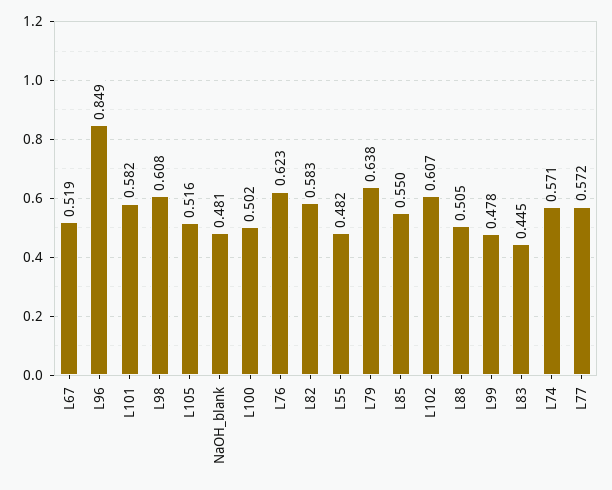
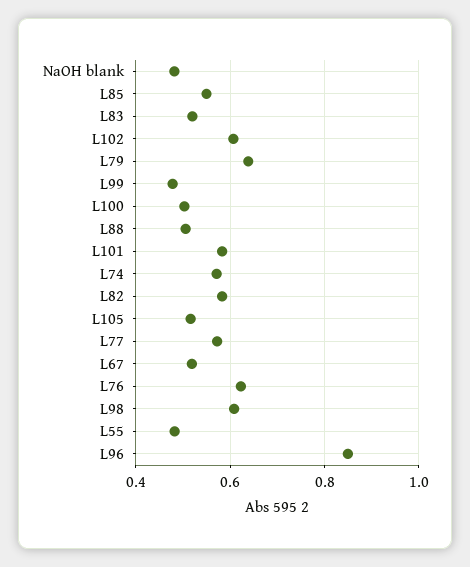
L83: 0.445 -> 0.52

